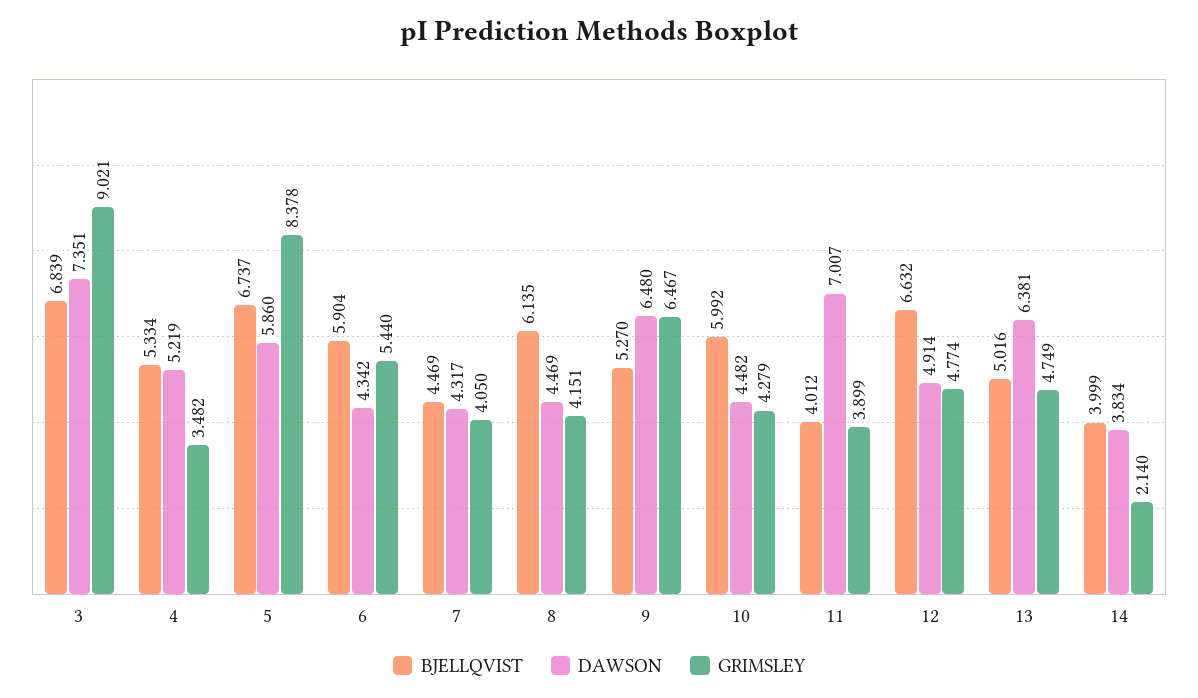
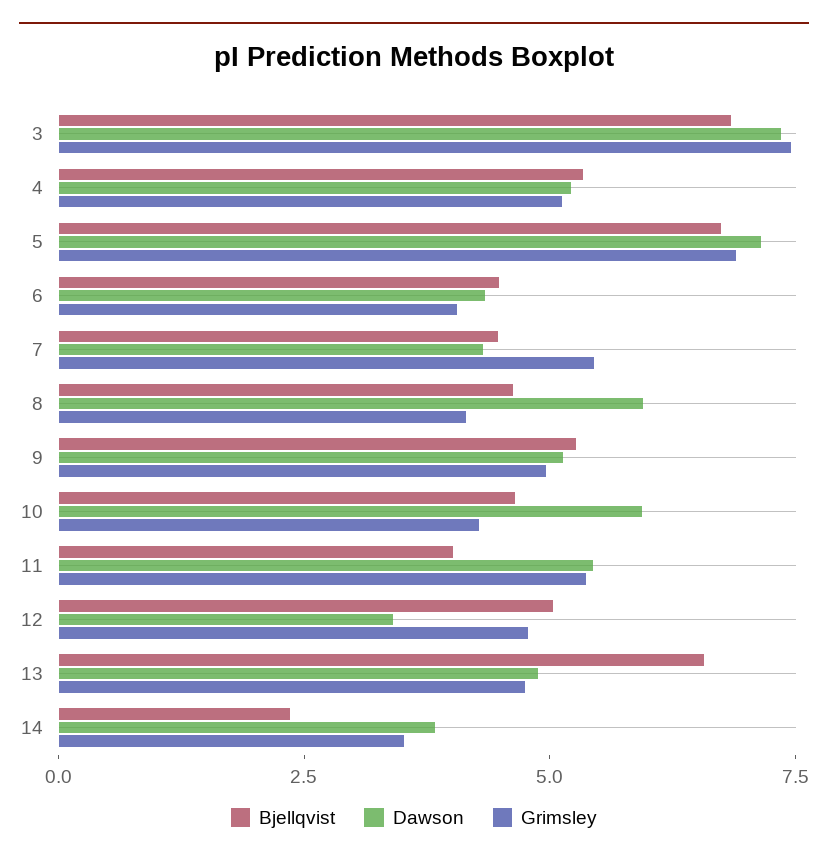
GRIMSLEY, 3: 9.021 -> 7.5
GRIMSLEY, 4: 3.482 -> 5
DAWSON, 5: 5.86 -> 7
GRIMSLEY, 5: 8.378 -> 7
BJELLQVIST, 6: 5.904 -> 4.5
GRIMSLEY, 6: 5.44 -> 4
GRIMSLEY, 7: 4.05 -> 5.5
BJELLQVIST, 8: 6.135 -> 4.5
DAWSON, 8: 4.469 -> 6
DAWSON, 9: 6.48 -> 5
GRIMSLEY, 9: 6.467 -> 5
BJELLQVIST, 10: 5.992 -> 4.5
DAWSON, 10: 4.482 -> 6
DAWSON, 11: 7.007 -> 5.5
GRIMSLEY, 11: 3.899 -> 5.5
BJELLQVIST, 12: 6.632 -> 5
DAWSON, 12: 4.914 -> 3.5
BJELLQVIST, 13: 5.016 -> 6.5
DAWSON, 13: 6.381 -> 5
BJELLQVIST, 14: 3.999 -> 2.5
GRIMSLEY, 14: 2.14 -> 3.5

